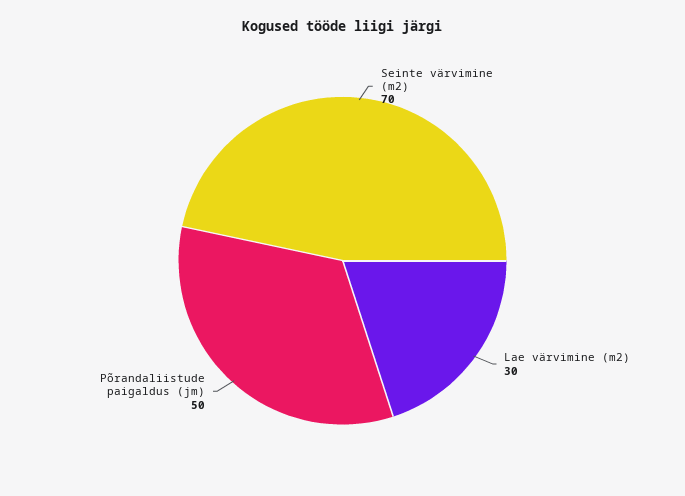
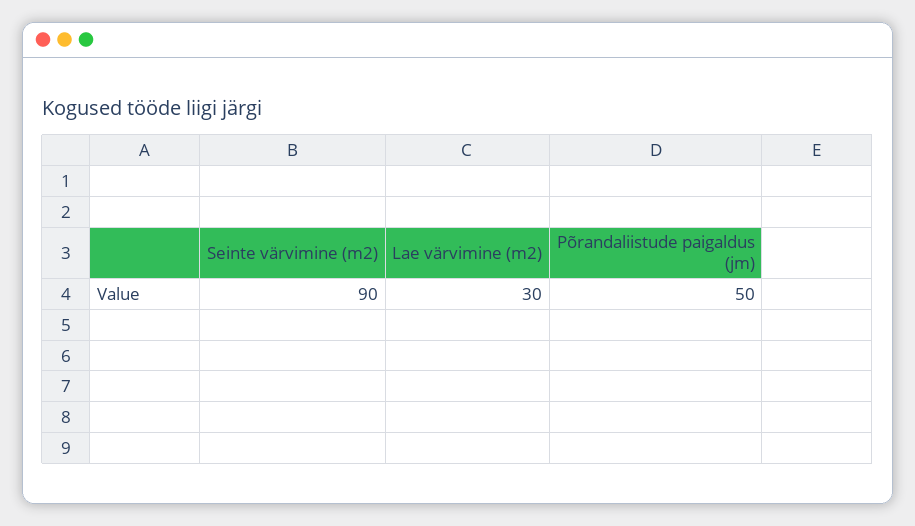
Seinte värvimine (m2): 70 -> 90

